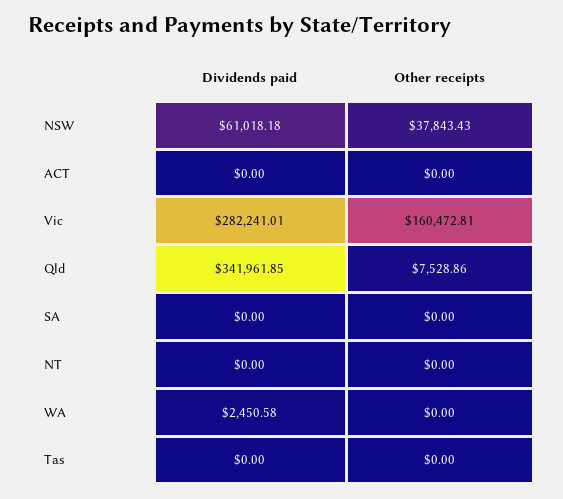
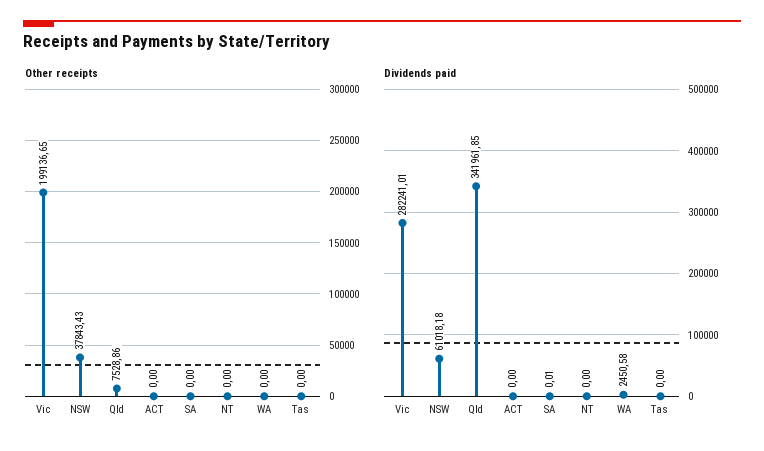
Other receipts, Vic: 160472.81 -> 199136.65
Dividends paid, SA: 0 -> 0.01

